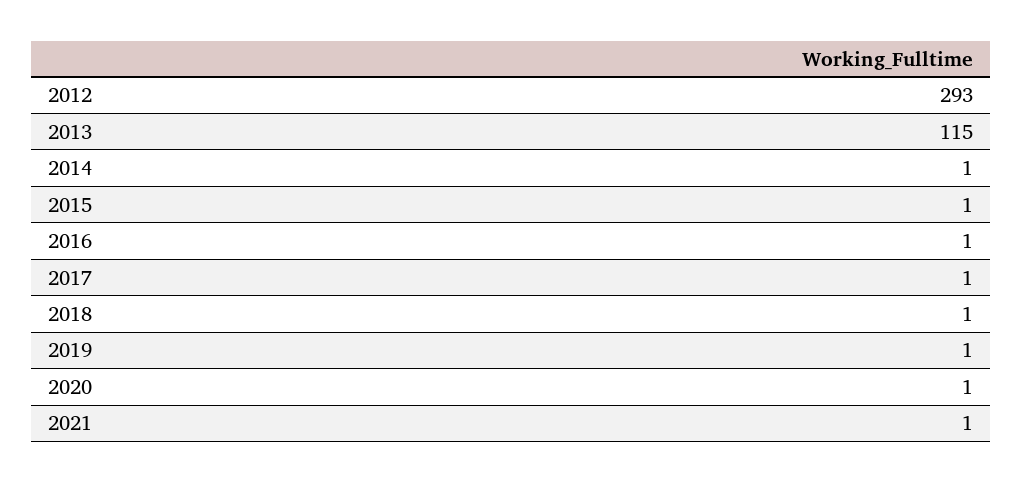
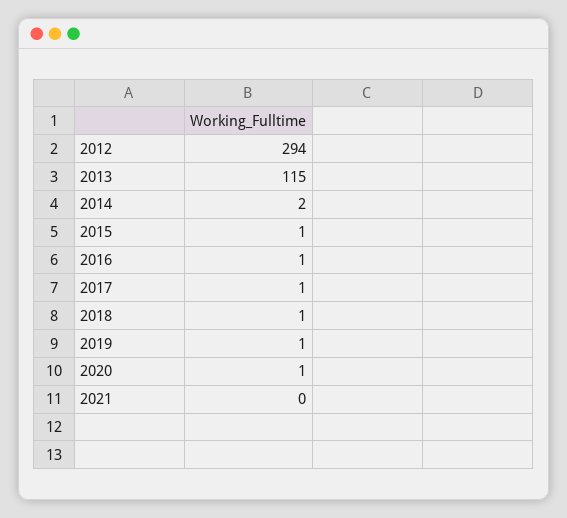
2012: 293 -> 294
2014: 1 -> 2
2021: 1 -> 0

